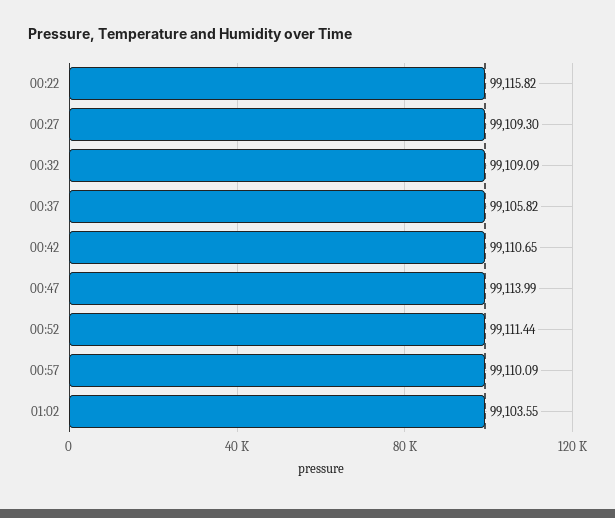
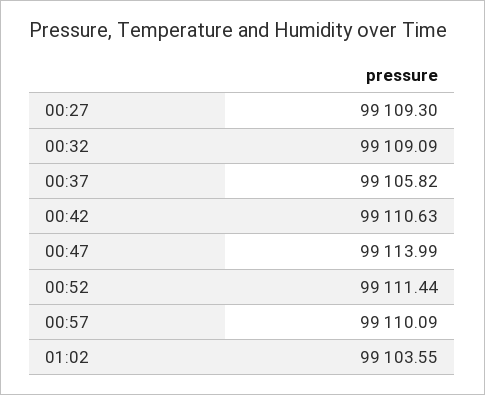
00:22: 99115.82 -> none
00:42: 99110.65 -> 99110.63

